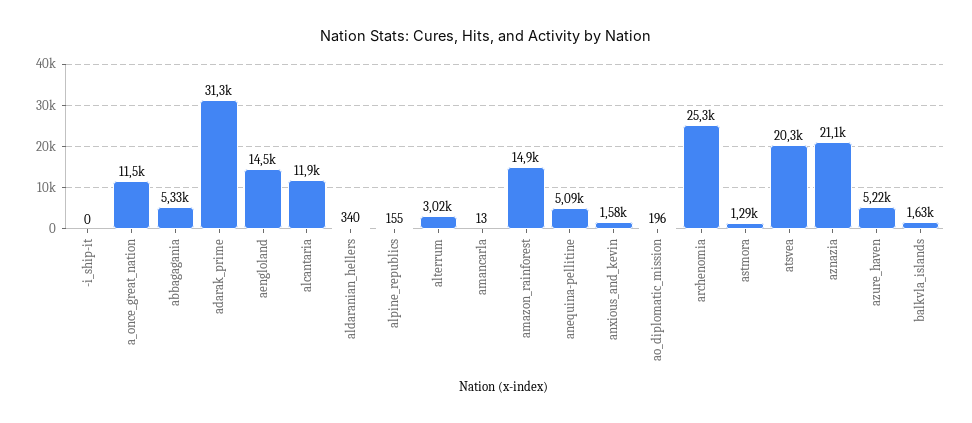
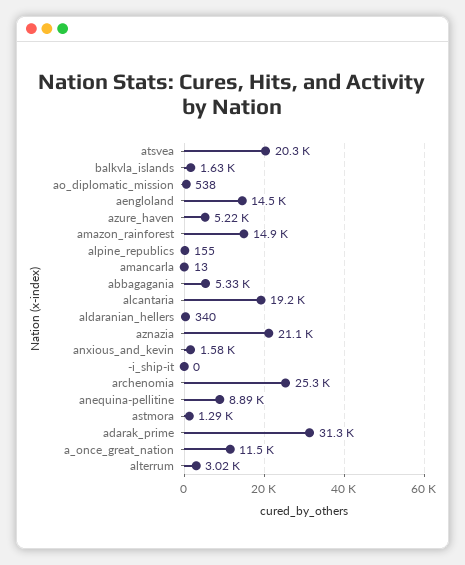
alcantaria: 11900 -> 19200
anequina-pellitine: 5090 -> 8890
ao_diplomatic_mission: 196 -> 538

